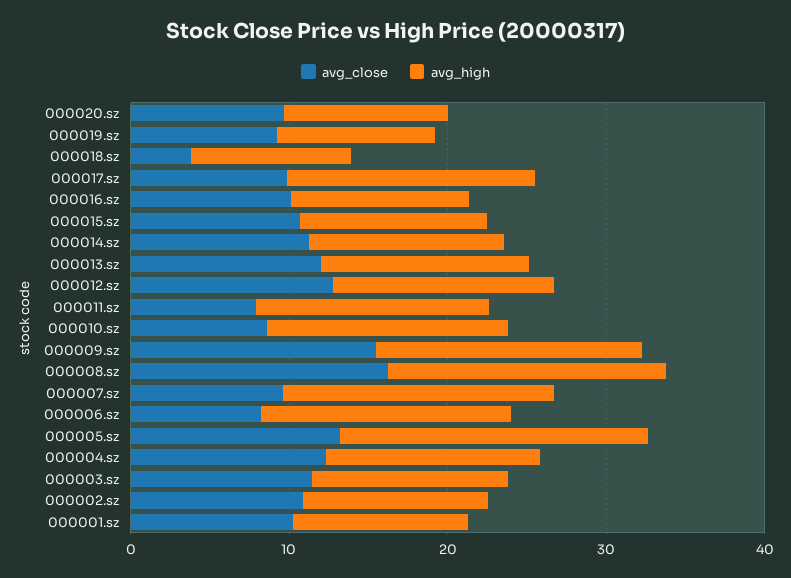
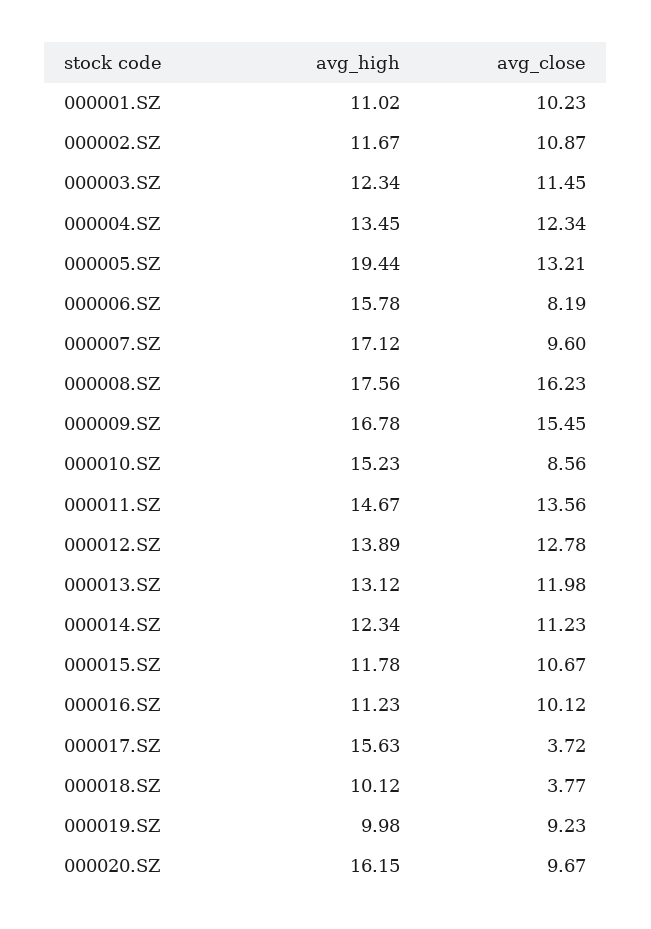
avg_high, 000020.sz: 10 -> 16.15
avg_close, 000017.sz: 10 -> 3.72
avg_close, 000011.sz: 8 -> 13.56

